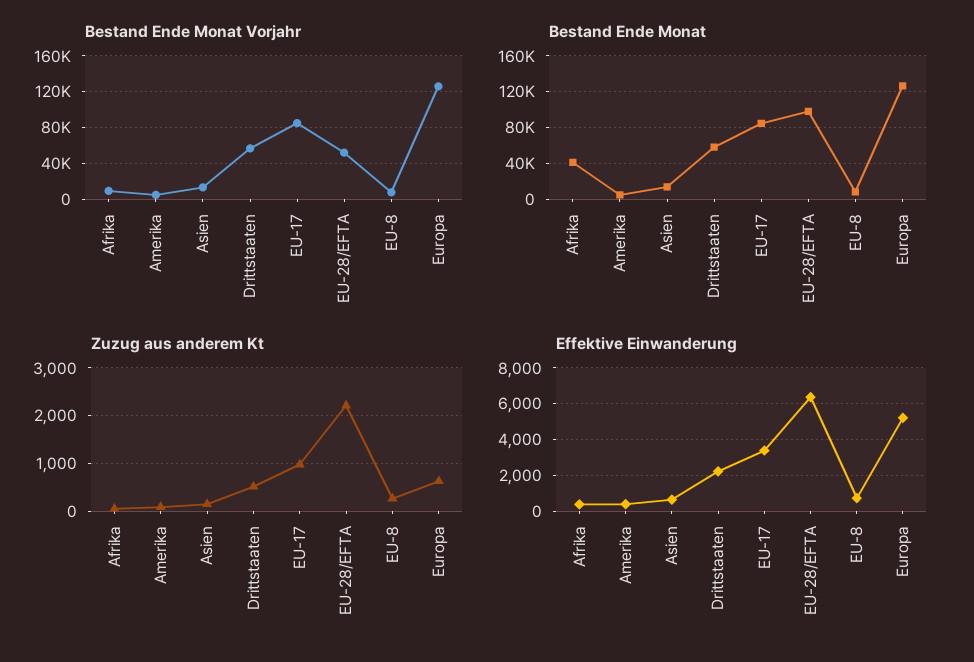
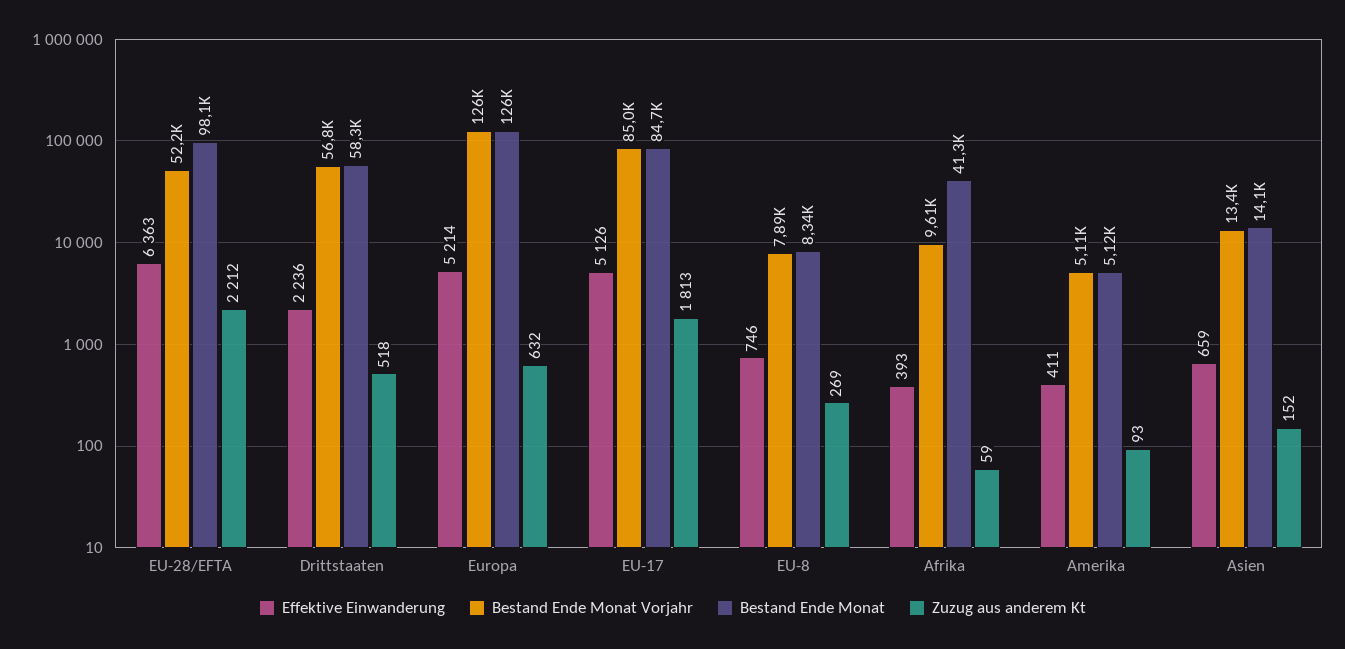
Zuzug aus anderem Kt, EU-17: 1000 -> 1813
Effektive Einwanderung, EU-17: 3500 -> 5126

